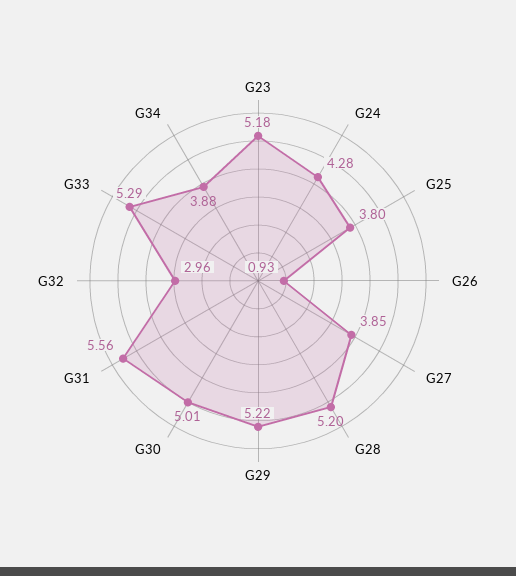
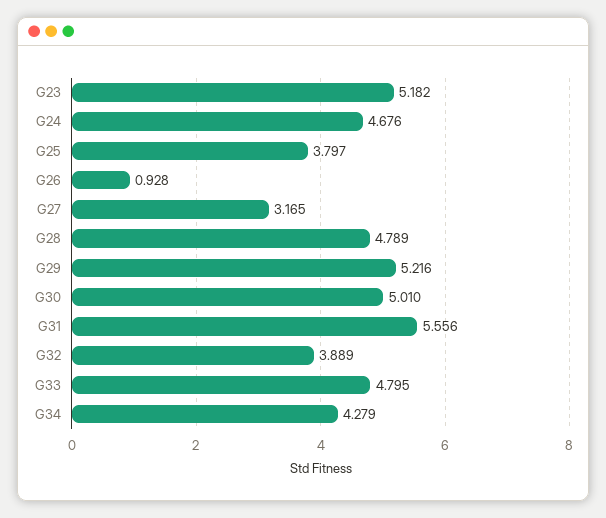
G24: 4.28 -> 4.676
G27: 3.85 -> 3.165
G28: 5.2 -> 4.789
G32: 2.96 -> 3.889
G33: 5.29 -> 4.795
G34: 3.88 -> 4.279

